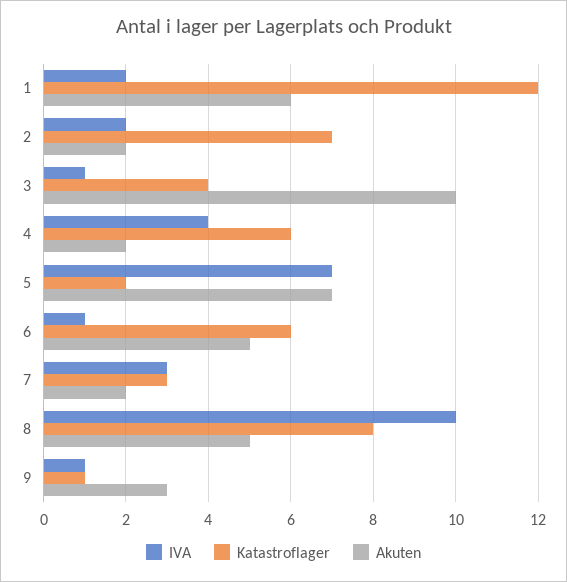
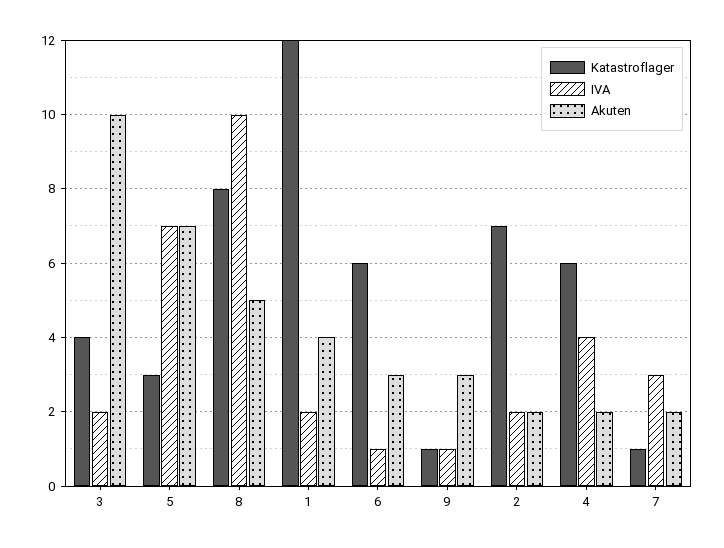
Akuten, 1: 6 -> 4
IVA, 3: 1 -> 2
Katastroflager, 5: 2 -> 3
Akuten, 6: 5 -> 3
Katastroflager, 7: 3 -> 1

